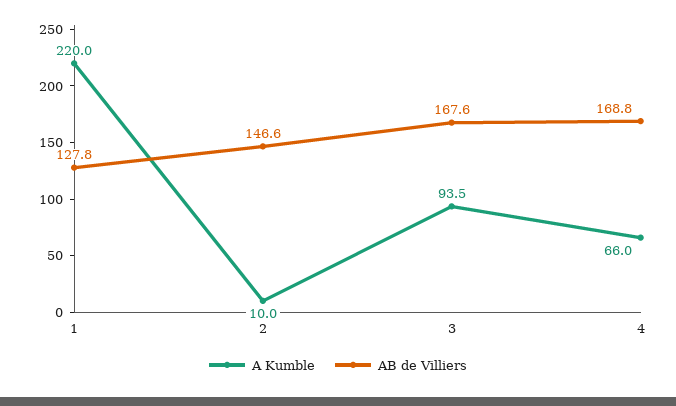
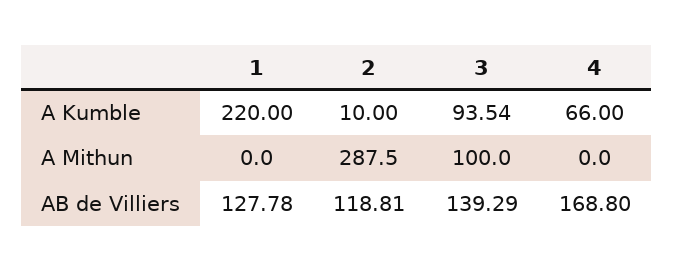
AB de Villiers, 2: 146.6 -> 118.81
AB de Villiers, 3: 167.6 -> 139.29
A Mithun, 1: none -> 0
A Mithun, 2: none -> 287.5
A Mithun, 3: none -> 100
A Mithun, 4: none -> 0

